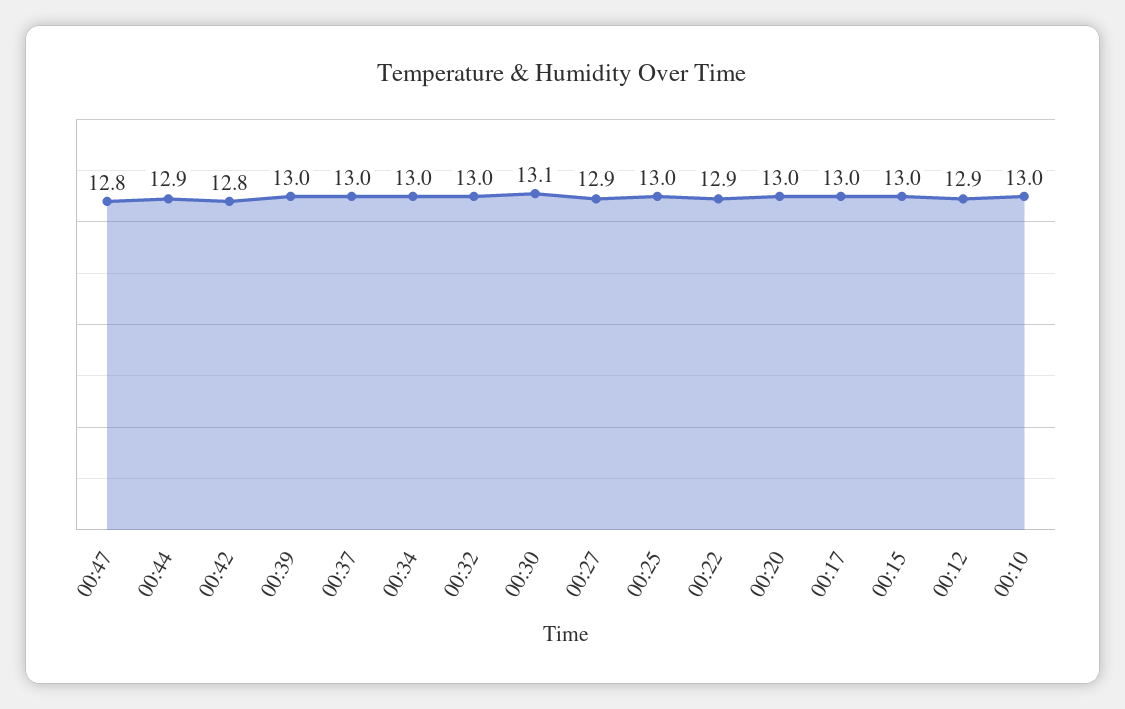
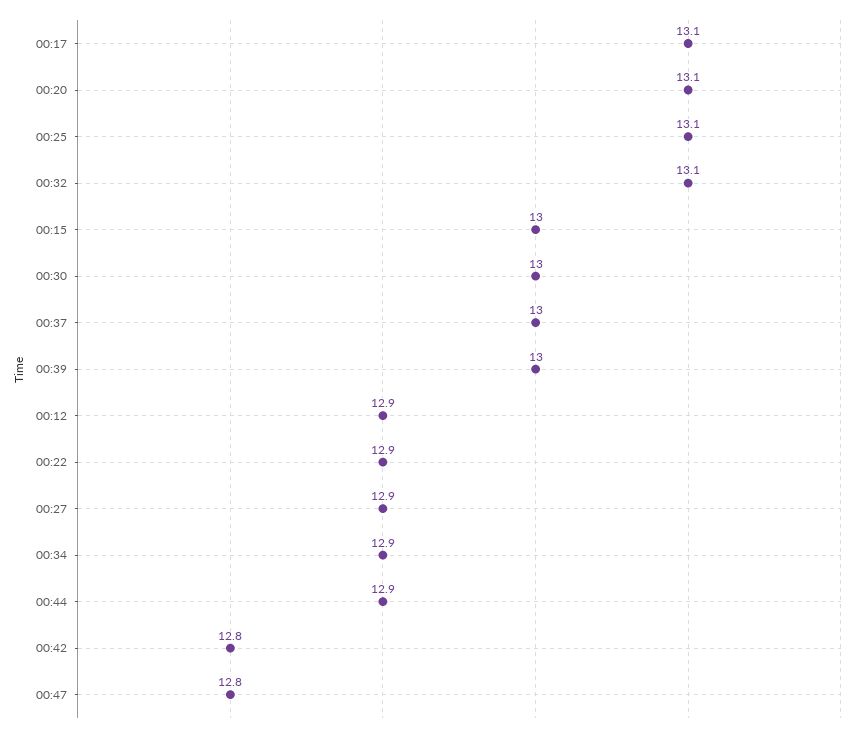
00:34: 13 -> 12.9
00:32: 13 -> 13.1
00:30: 13.1 -> 13
00:25: 13 -> 13.1
00:20: 13 -> 13.1
00:17: 13 -> 13.1
00:10: 13 -> none

